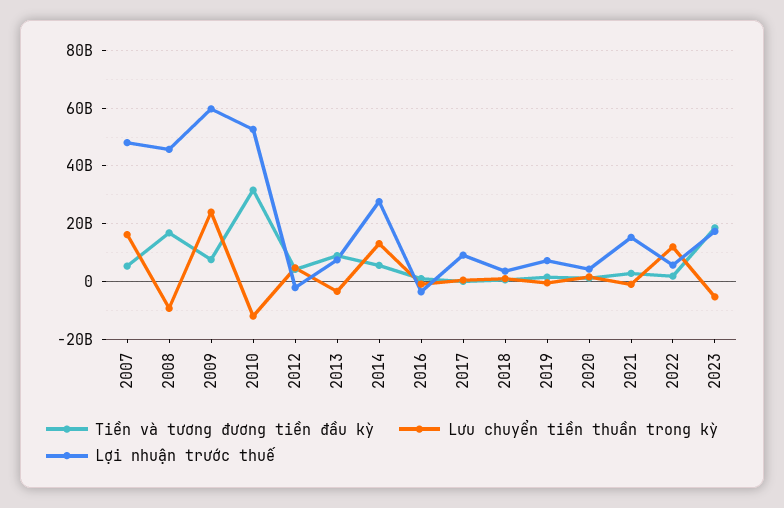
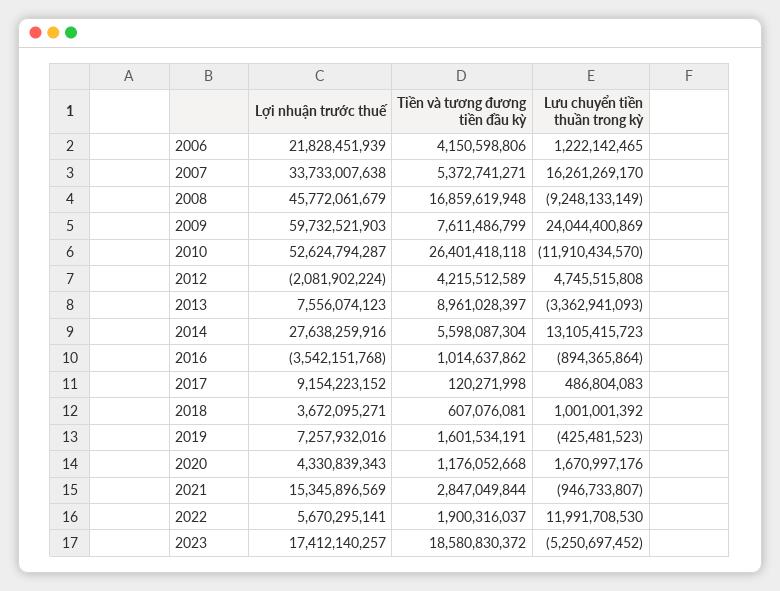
Lợi nhuận trước thuế, 2007: 47500000000 -> 33733007638
Tiền và tương đương tiền đầu kỳ, 2010: 32500000000 -> 26401418118
Lợi nhuận trước thuế, 2006: none -> 21828451939
Tiền và tương đương tiền đầu kỳ, 2006: none -> 4150598806
Lưu chuyển tiền thuần trong kỳ, 2006: none -> 1222142465

